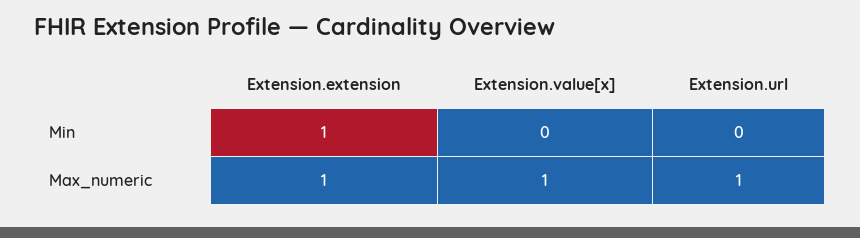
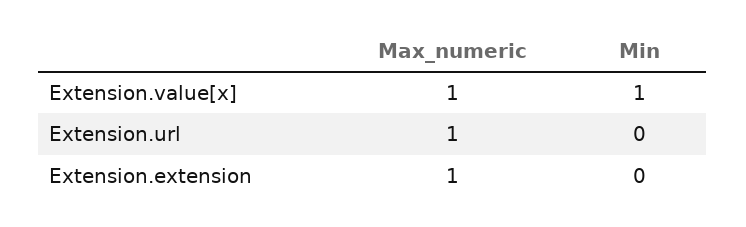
Extension.extension, Min: 1 -> 0
Extension.value[x], Min: 0 -> 1

